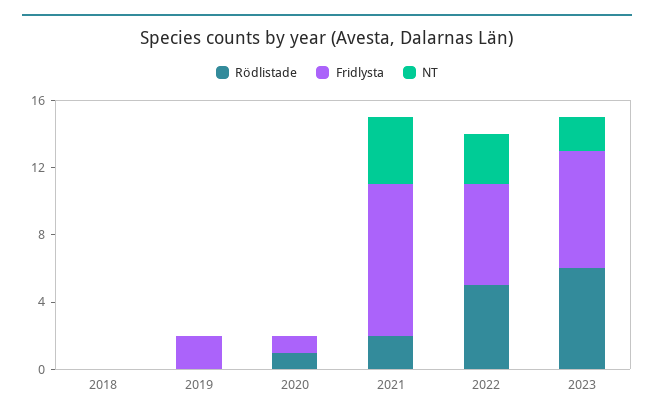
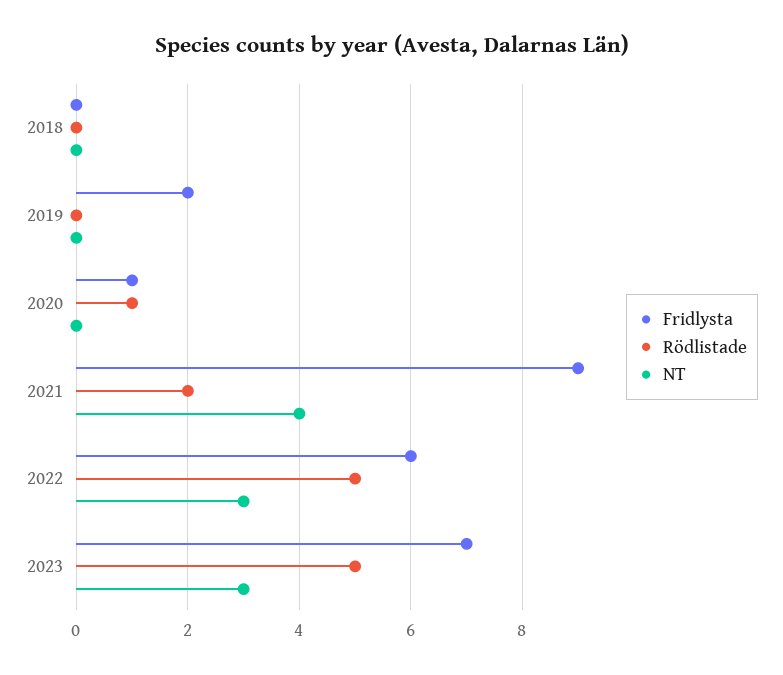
Rödlistade, 2023: 6 -> 5
NT, 2023: 2 -> 3

